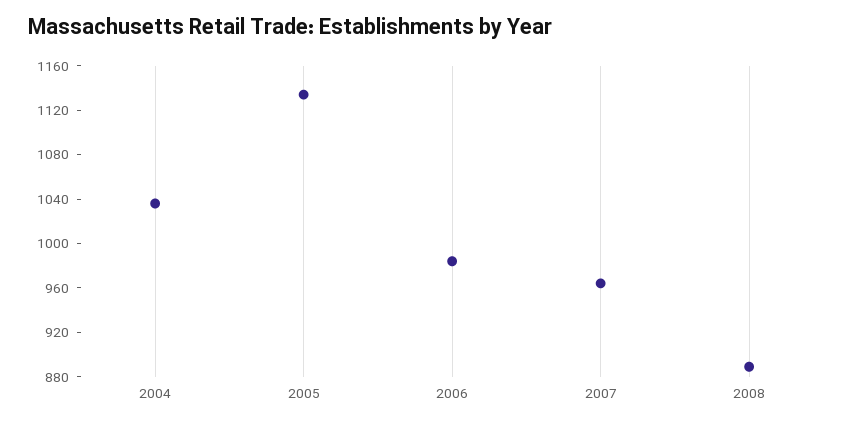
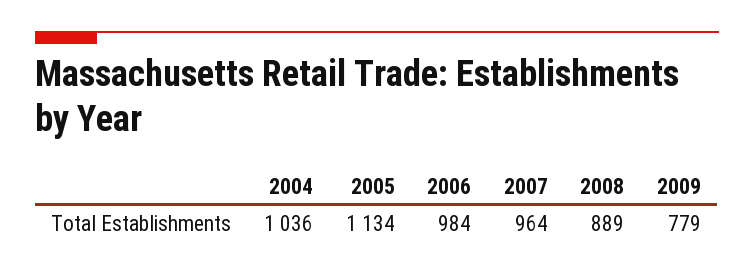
2009: none -> 779

